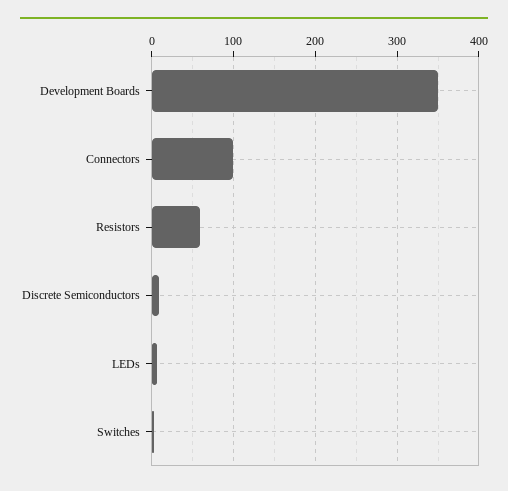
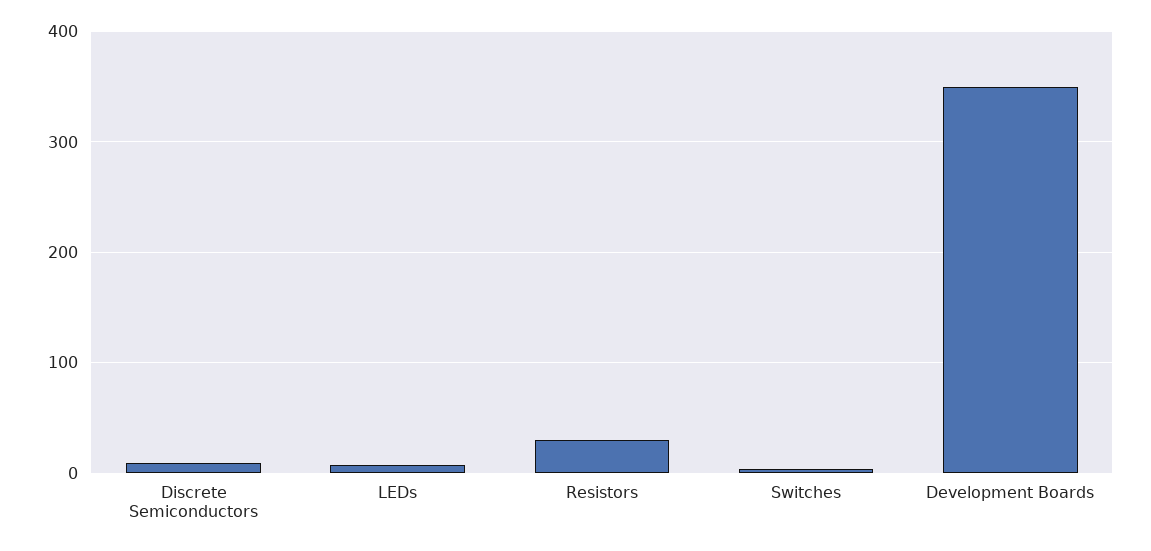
Connectors: 100 -> none
Resistors: 60 -> 30

